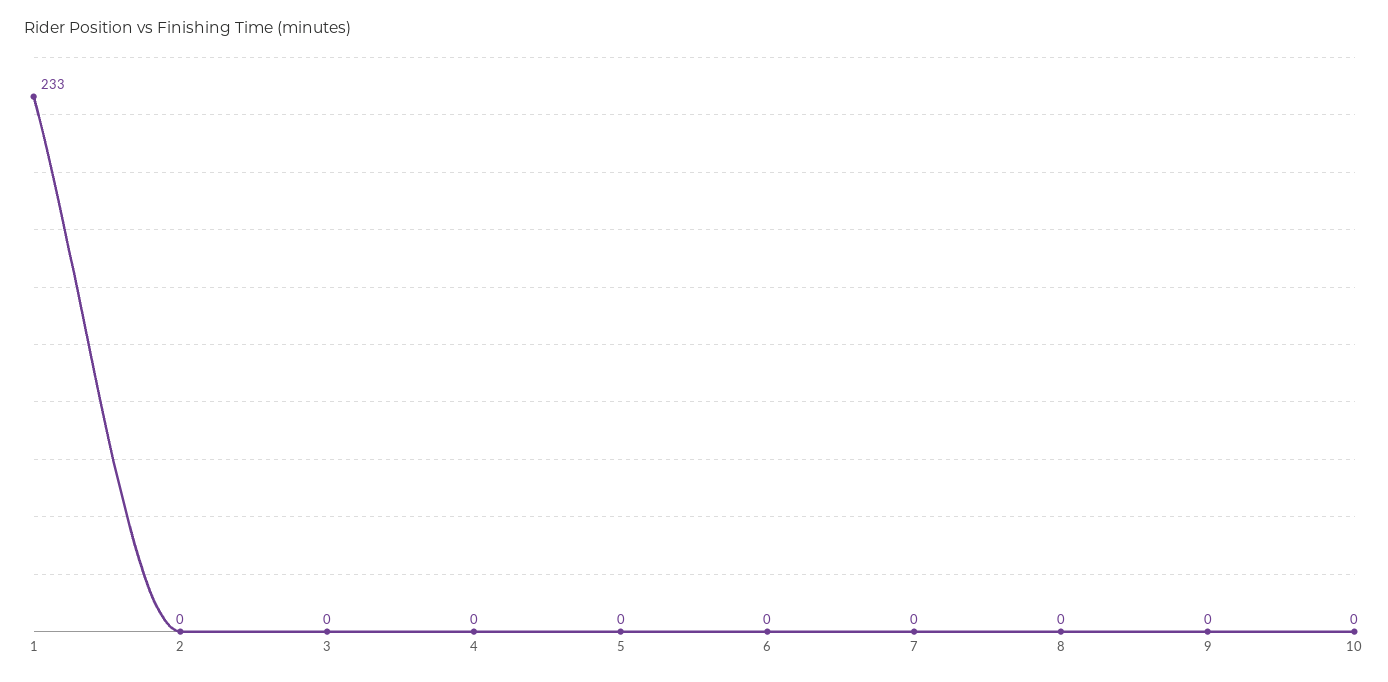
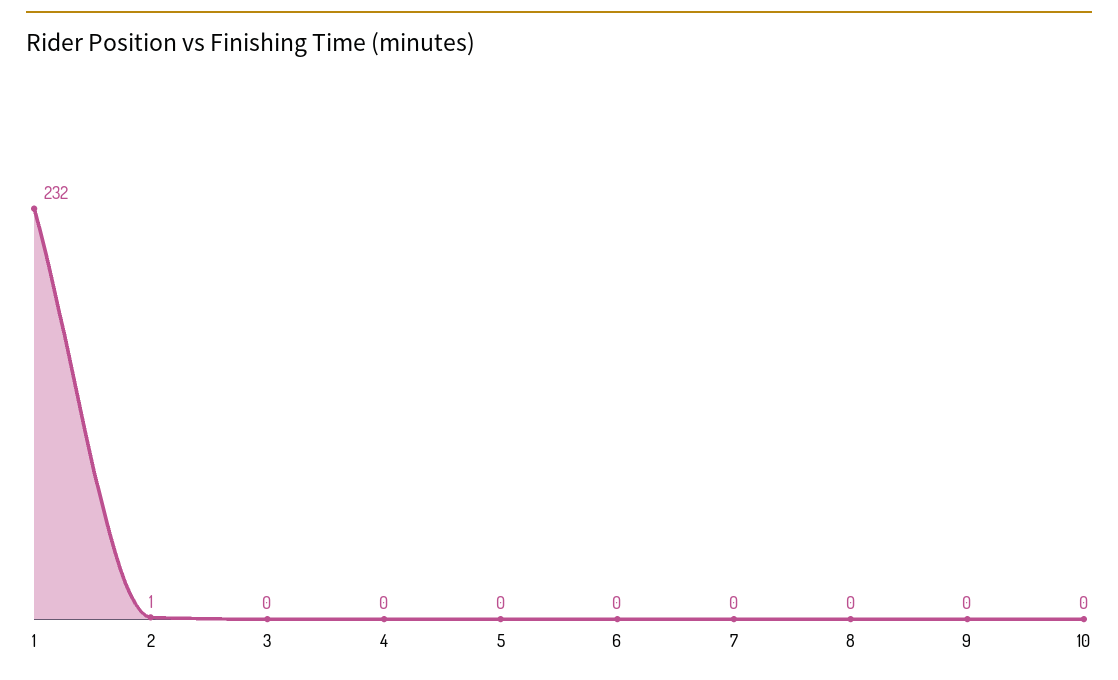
1: 233 -> 232
2: 0 -> 1

